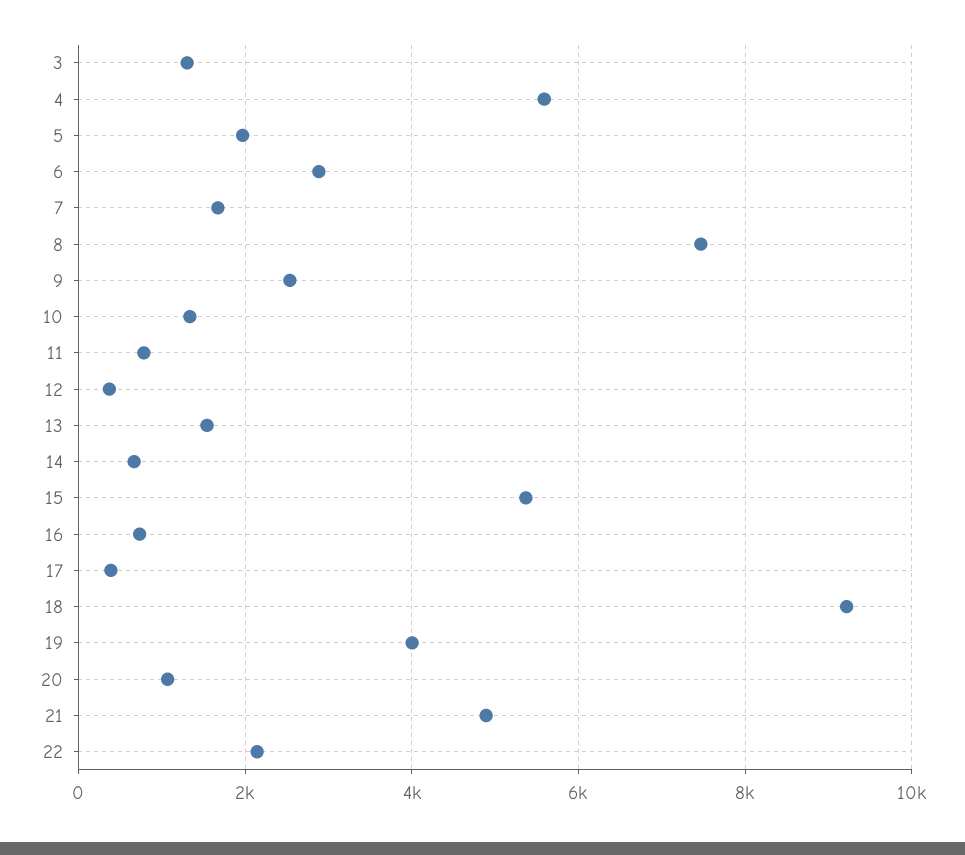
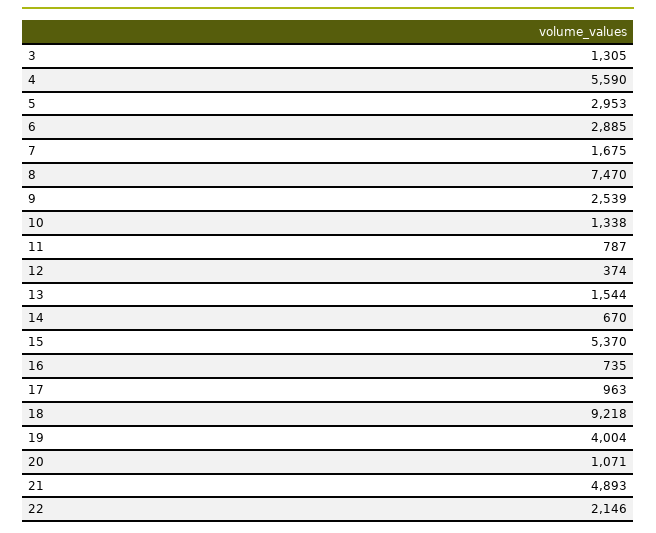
5: 2000 -> 2953
17: 400 -> 963

